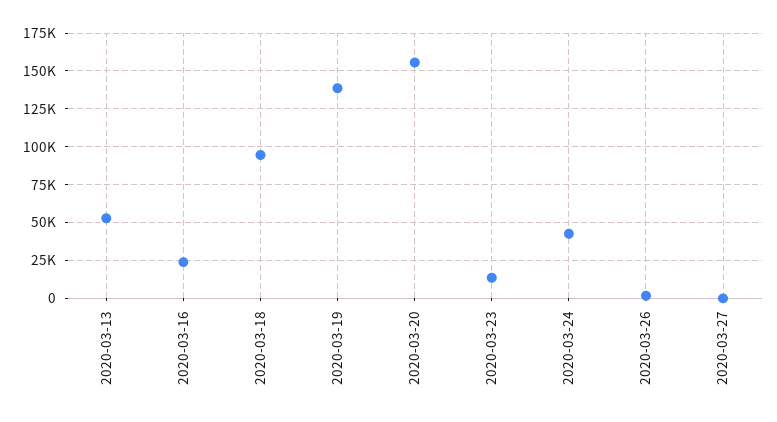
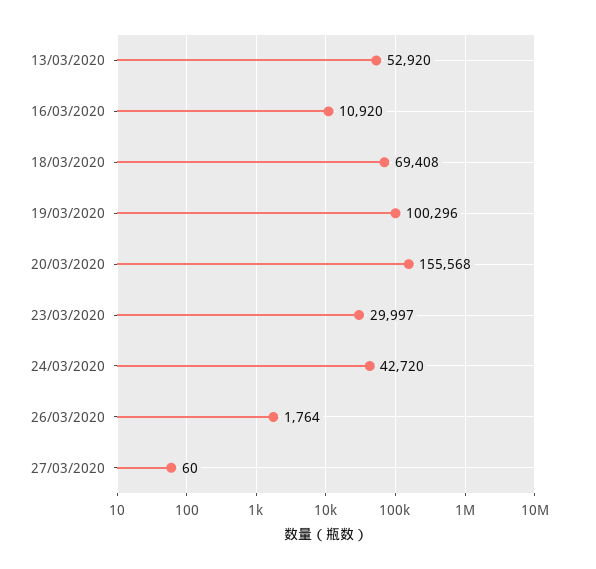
2020-03-16: 25000 -> 10920
2020-03-18: 95000 -> 69408
2020-03-19: 140000 -> 100296
2020-03-23: 15000 -> 29997

